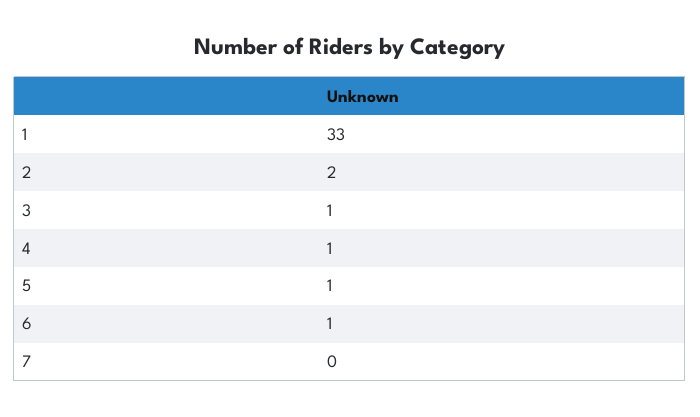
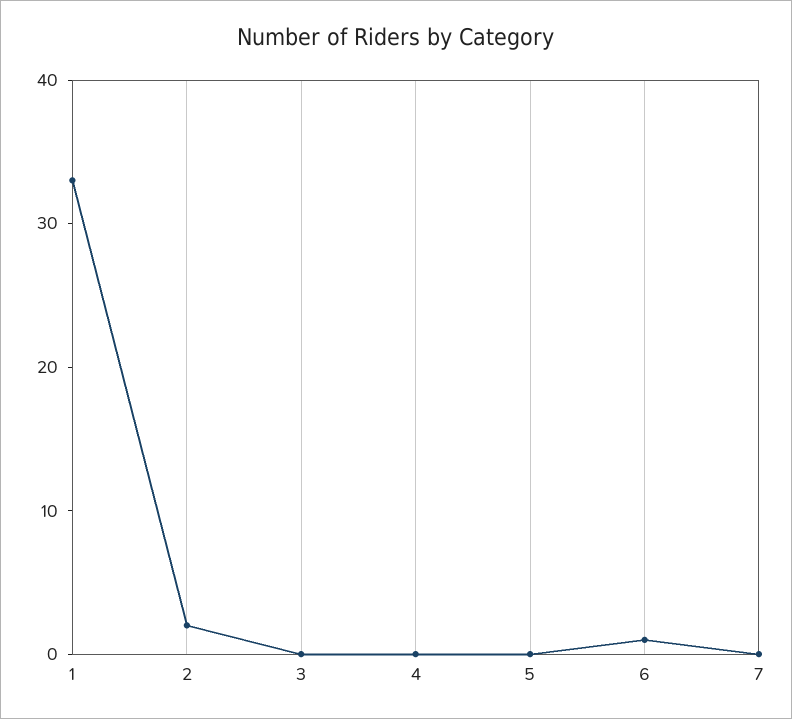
3: 1 -> 0
4: 1 -> 0
5: 1 -> 0

